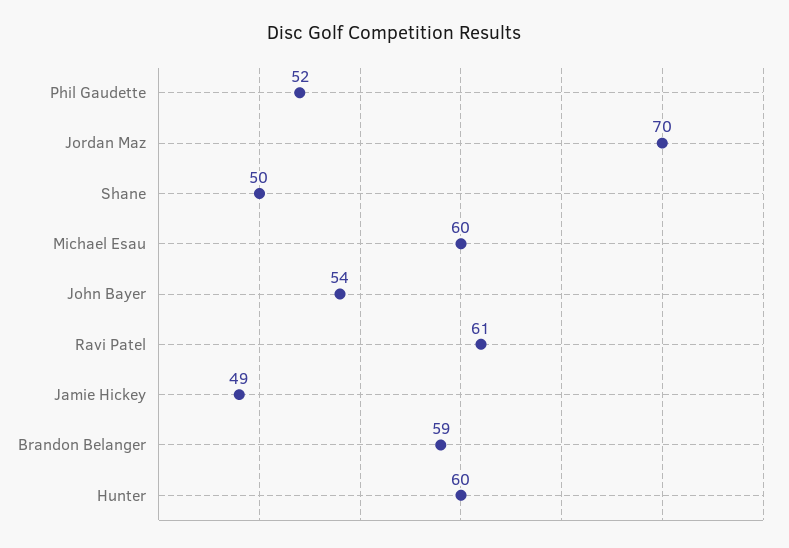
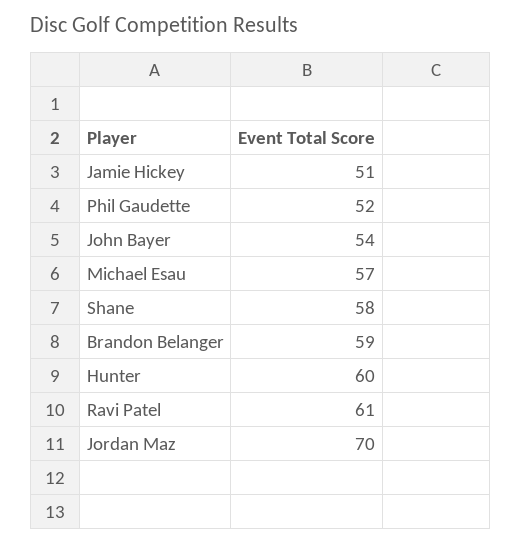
Shane: 50 -> 58
Michael Esau: 60 -> 57
Jamie Hickey: 49 -> 51

